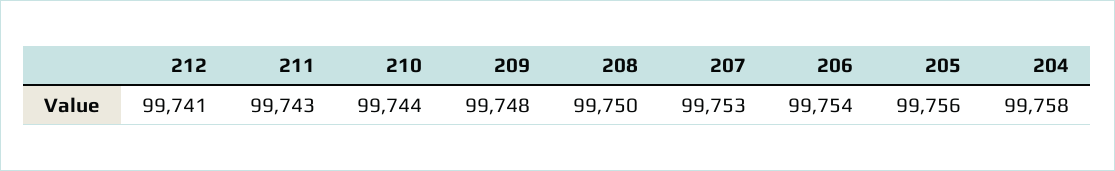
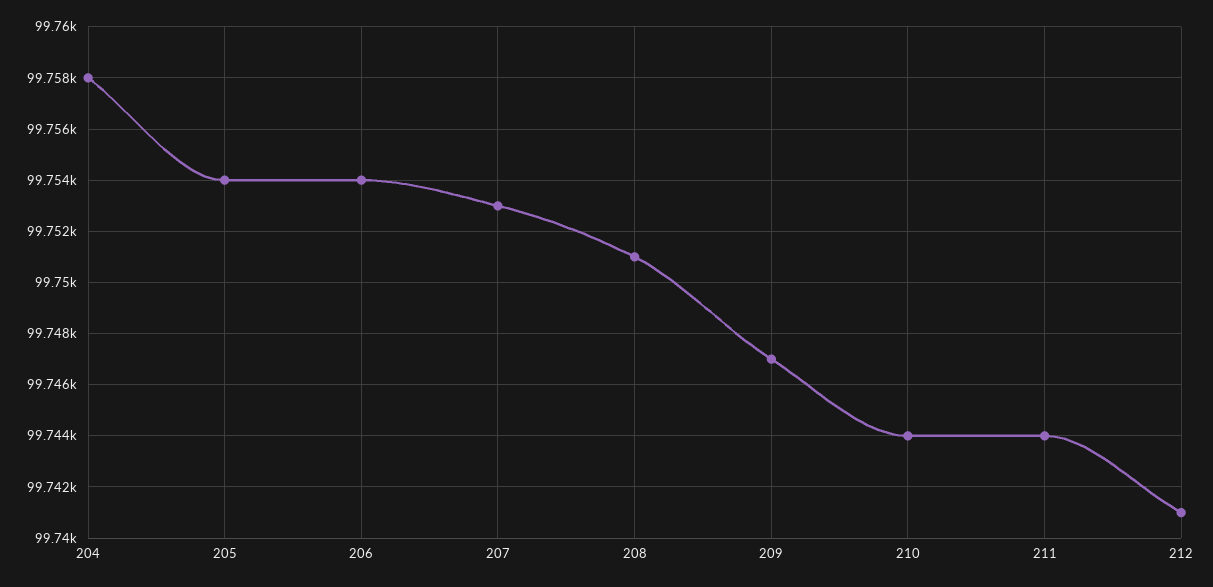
211: 99743 -> 99744
209: 99748 -> 99747
208: 99750 -> 99751
205: 99756 -> 99754

